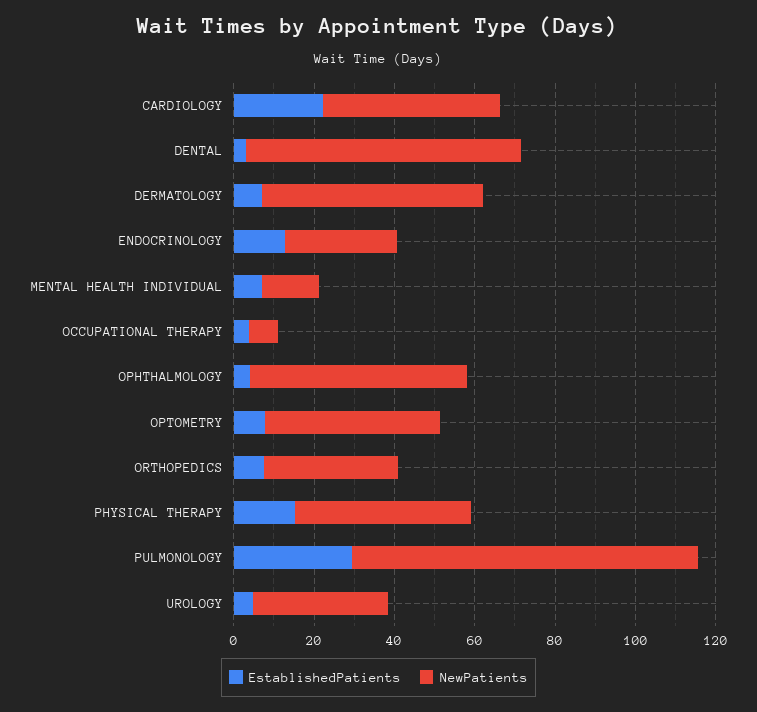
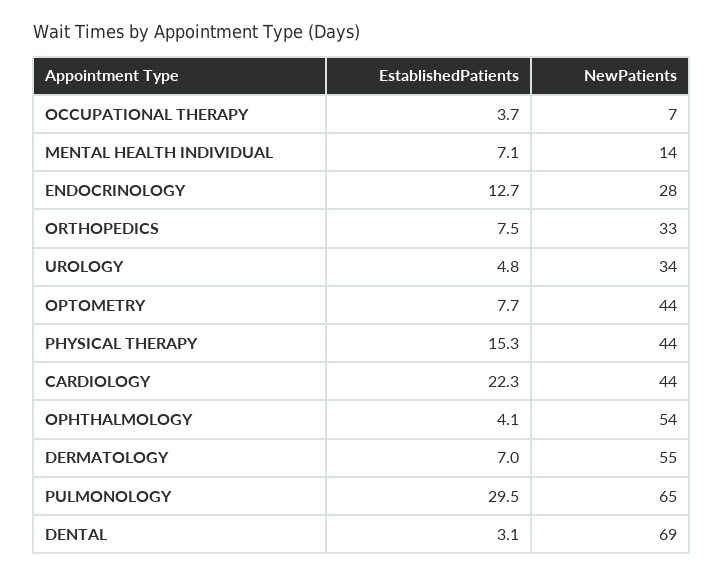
NewPatients, PULMONOLOGY: 85 -> 65

